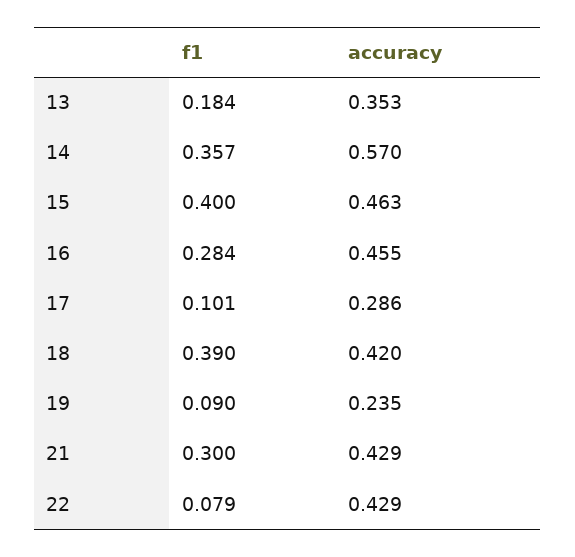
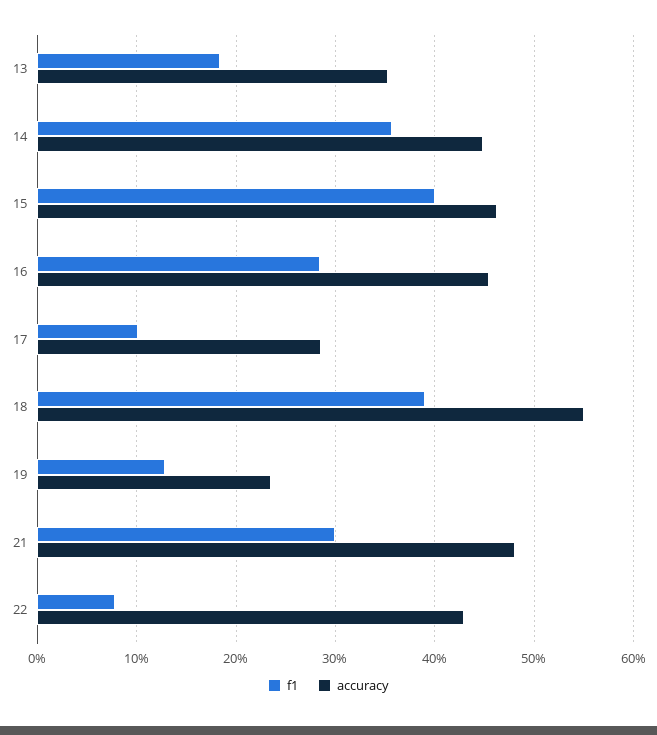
accuracy, 14: 0.57 -> 0.45
accuracy, 18: 0.42 -> 0.55
f1, 19: 0.09 -> 0.13
accuracy, 21: 0.429 -> 0.48

